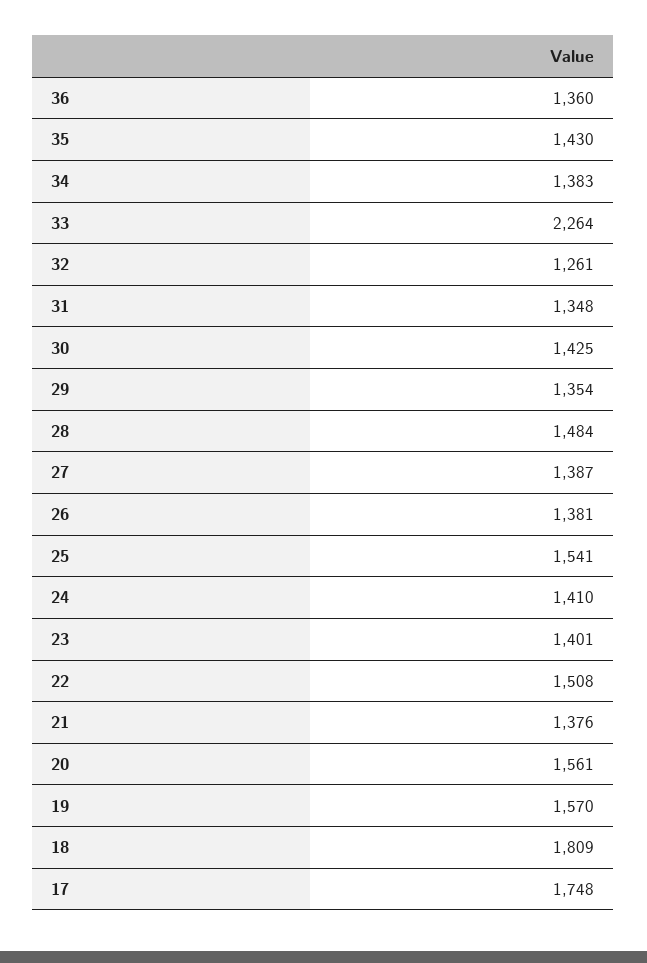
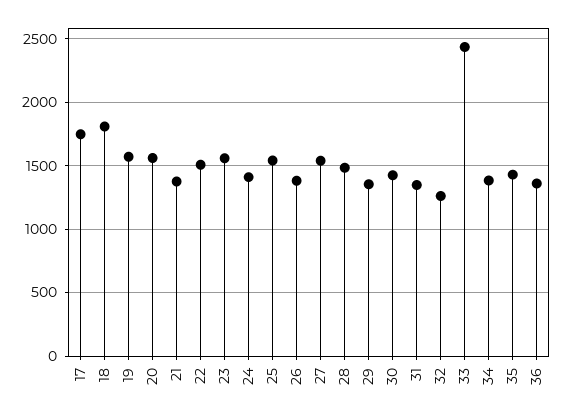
33: 2264 -> 2450
27: 1387 -> 1550
23: 1401 -> 1550

